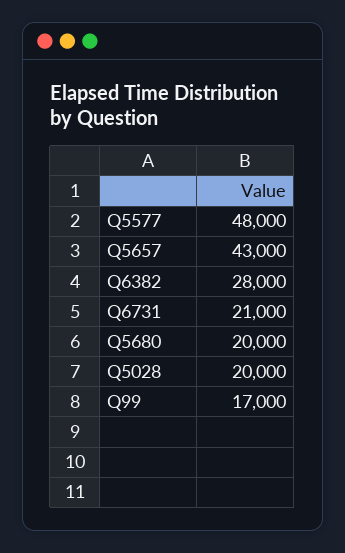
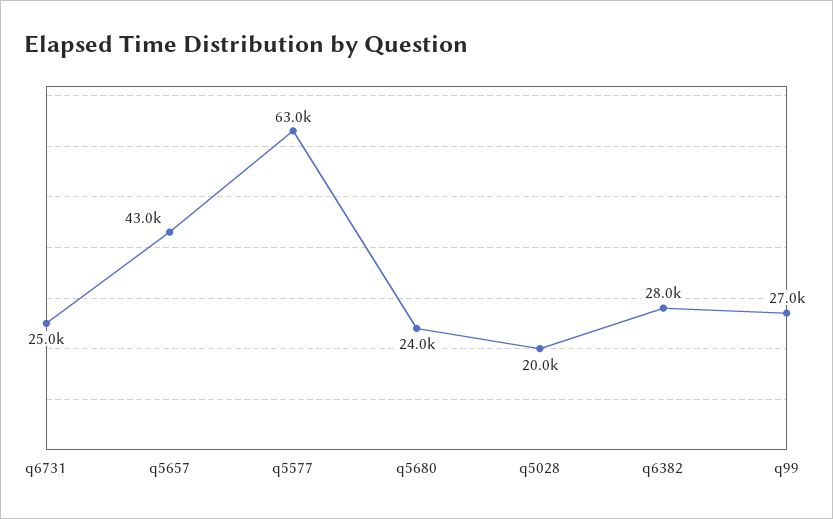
Q5577: 48000 -> 63000
Q6731: 21000 -> 25000
Q5680: 20000 -> 24000
Q99: 17000 -> 27000

